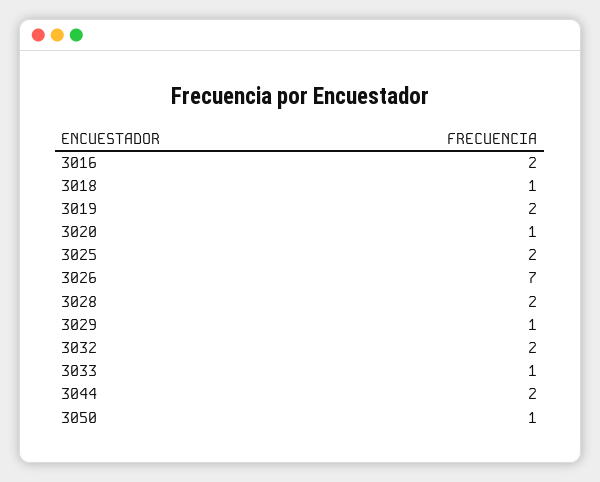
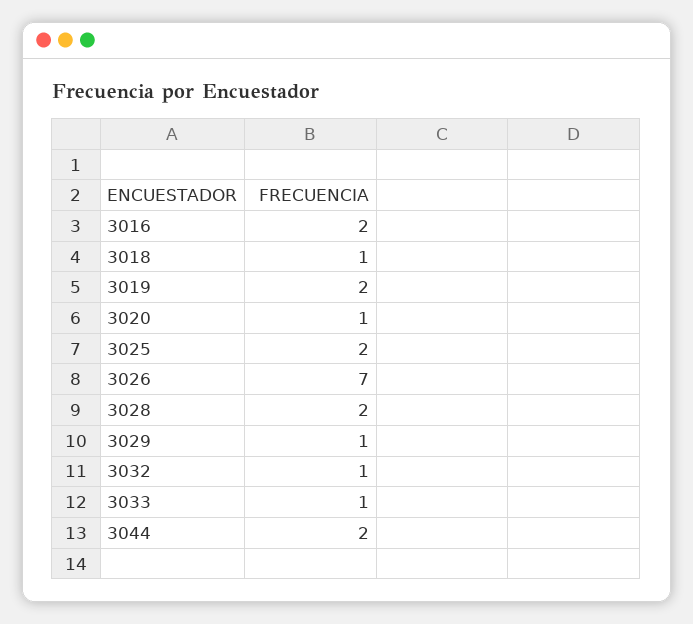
3032: 2 -> 1
3050: 1 -> none

